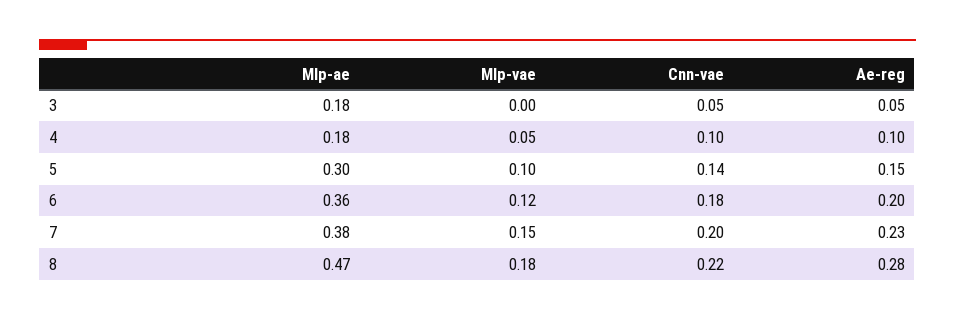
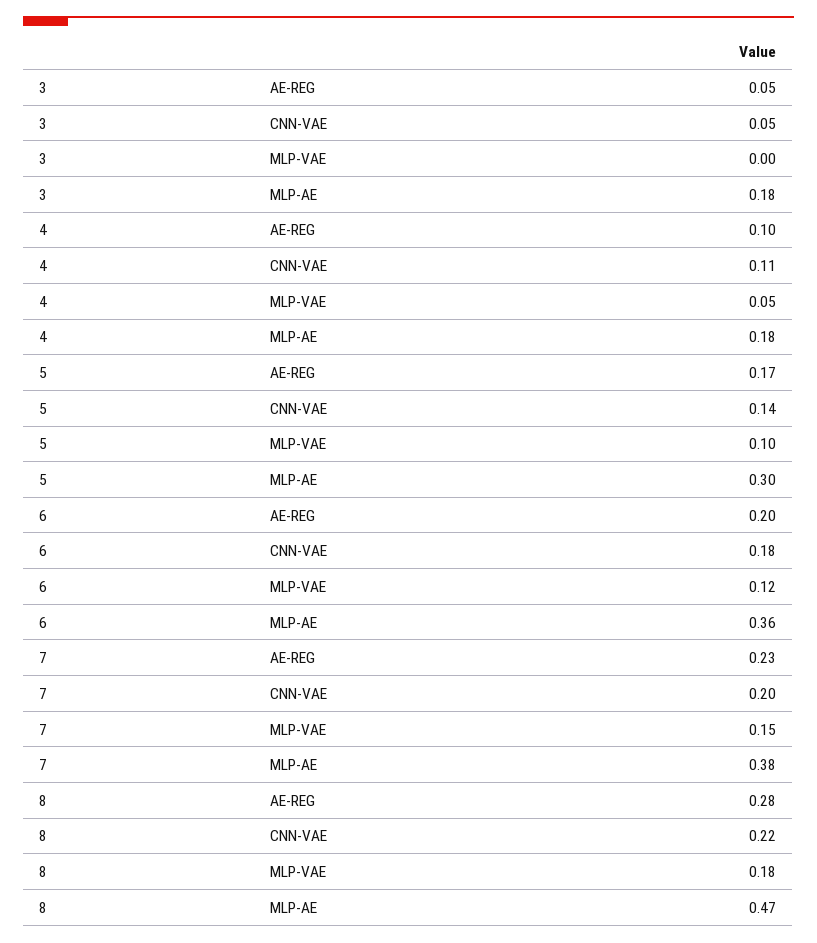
Cnn-vae, 4: 0.1 -> 0.11
Ae-reg, 5: 0.15 -> 0.17

